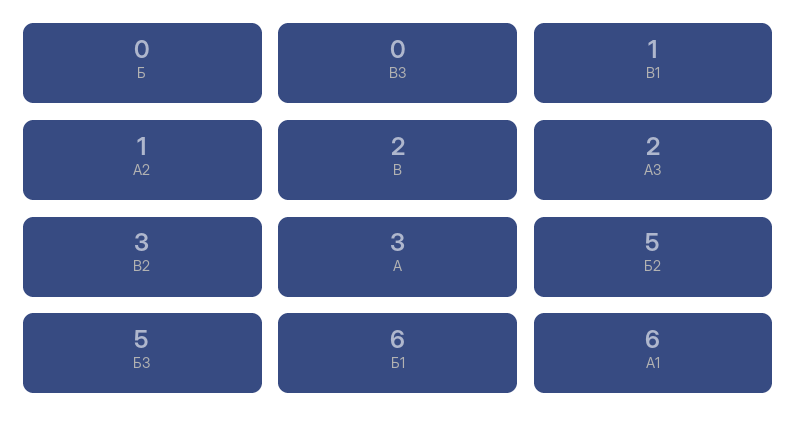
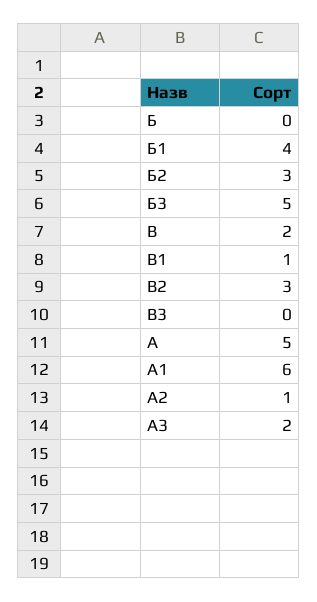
A: 3 -> 5
Б2: 5 -> 3
Б1: 6 -> 4

